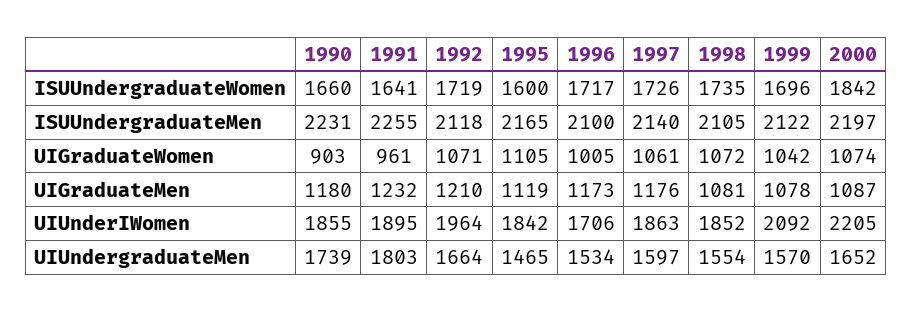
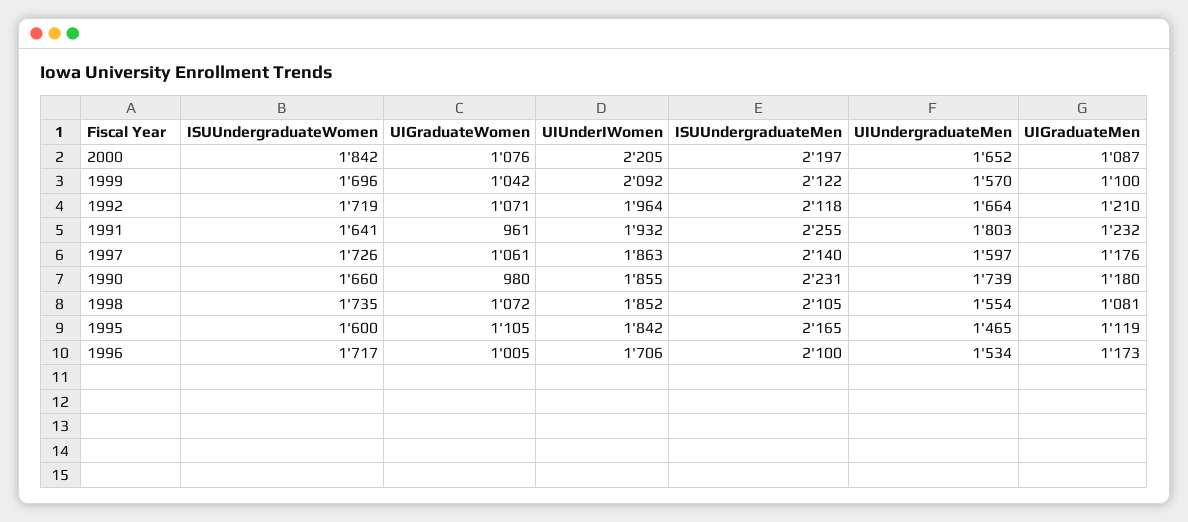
1990, UIGraduateWomen: 903 -> 980
2000, UIGraduateWomen: 1074 -> 1076
1999, UIGraduateMen: 1078 -> 1100
1991, UIUnderIWomen: 1895 -> 1932

